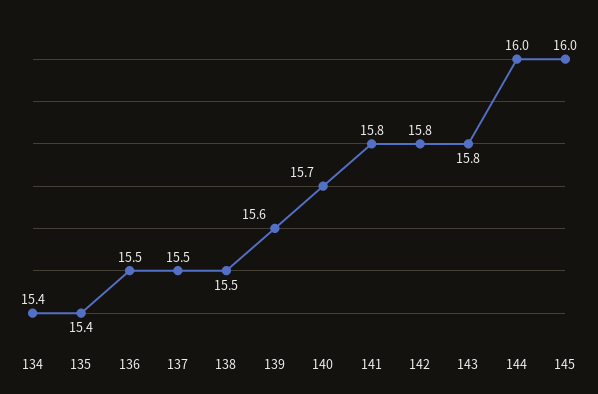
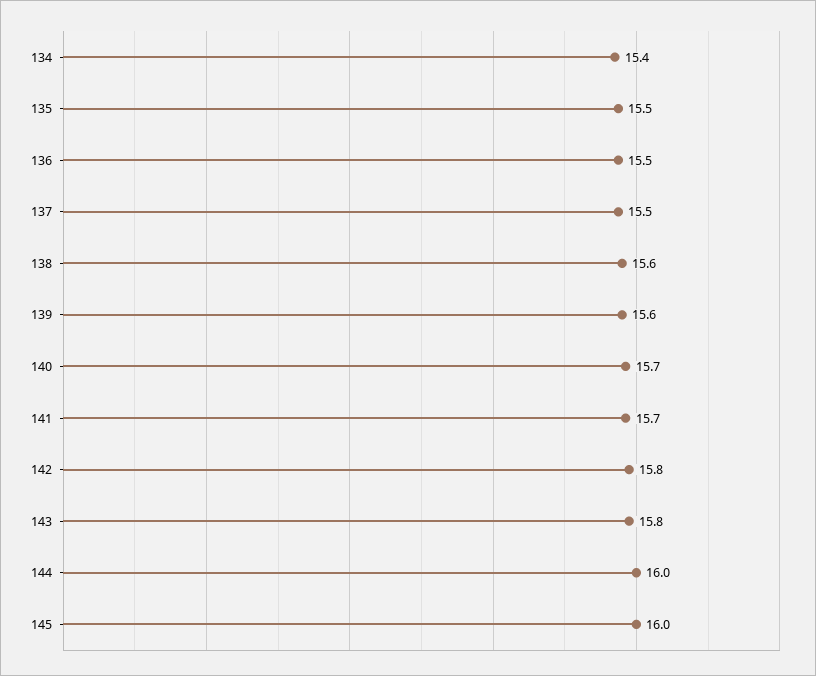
135: 15.4 -> 15.5
138: 15.5 -> 15.6
141: 15.8 -> 15.7

